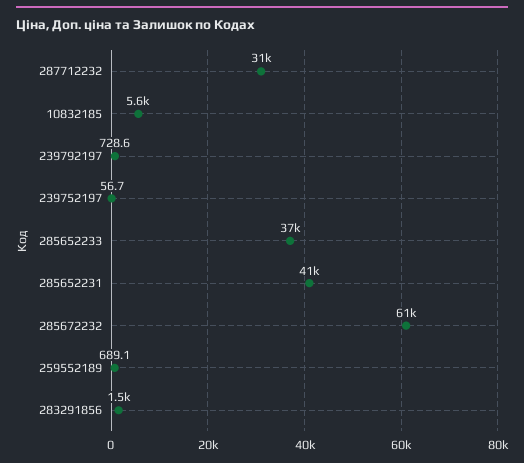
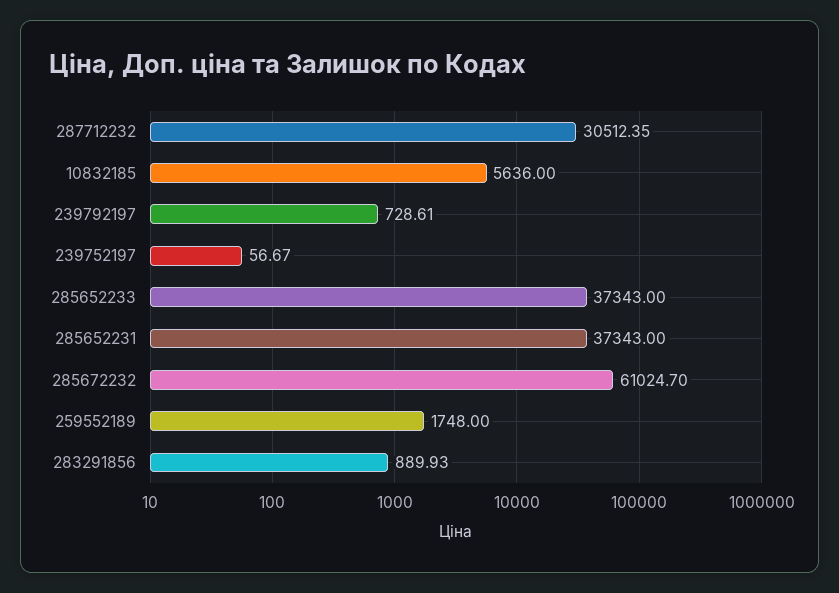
285652231: 41000 -> 37343
259552189: 689.1 -> 1748
283291856: 1500 -> 889.93

